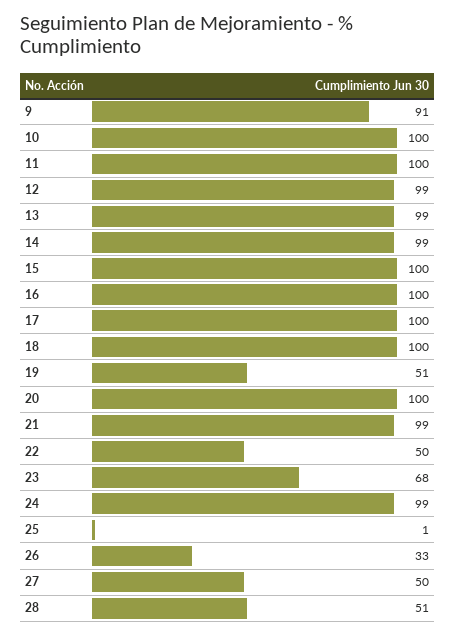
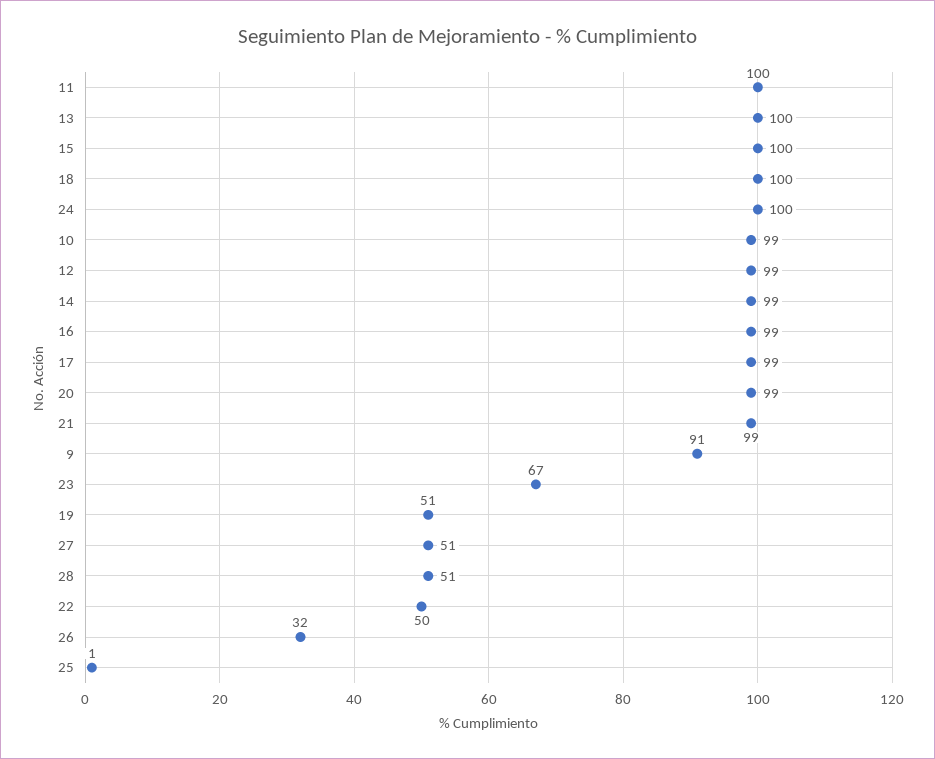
10: 100 -> 99
13: 99 -> 100
16: 100 -> 99
17: 100 -> 99
20: 100 -> 99
23: 68 -> 67
24: 99 -> 100
26: 33 -> 32
27: 50 -> 51

